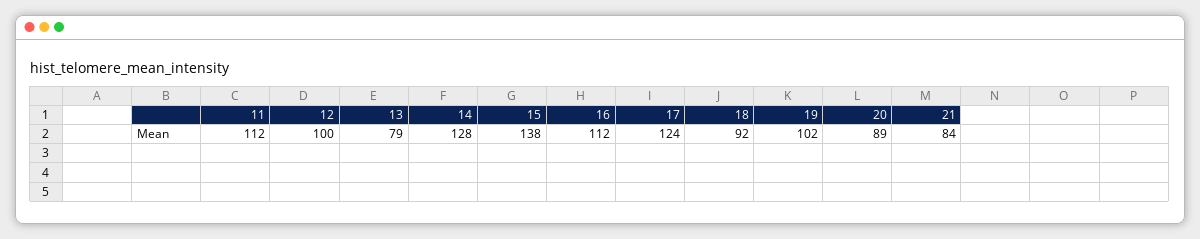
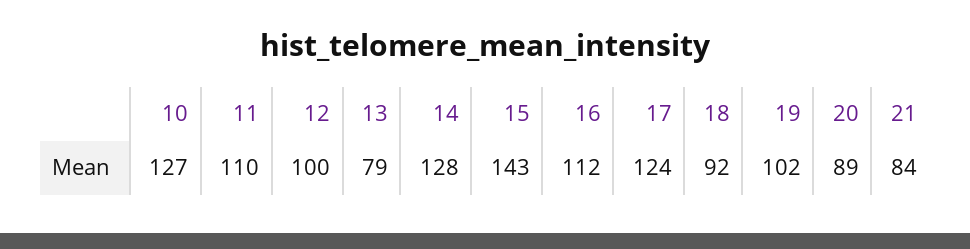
11: 112 -> 110
15: 138 -> 143
10: none -> 127

